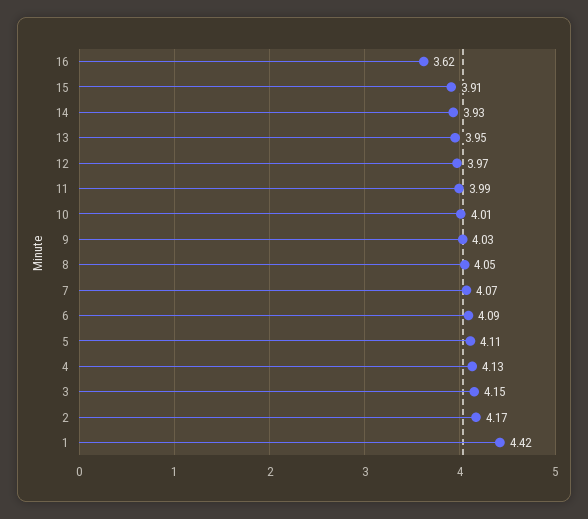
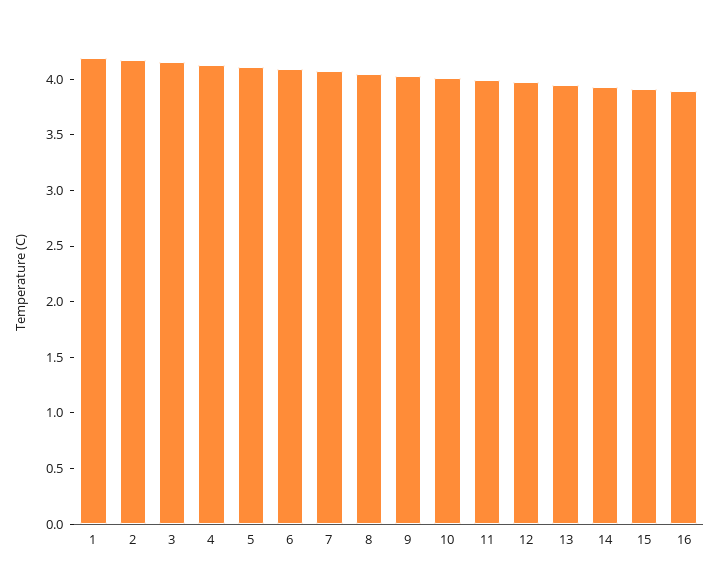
16: 3.62 -> 3.9
1: 4.42 -> 4.2

